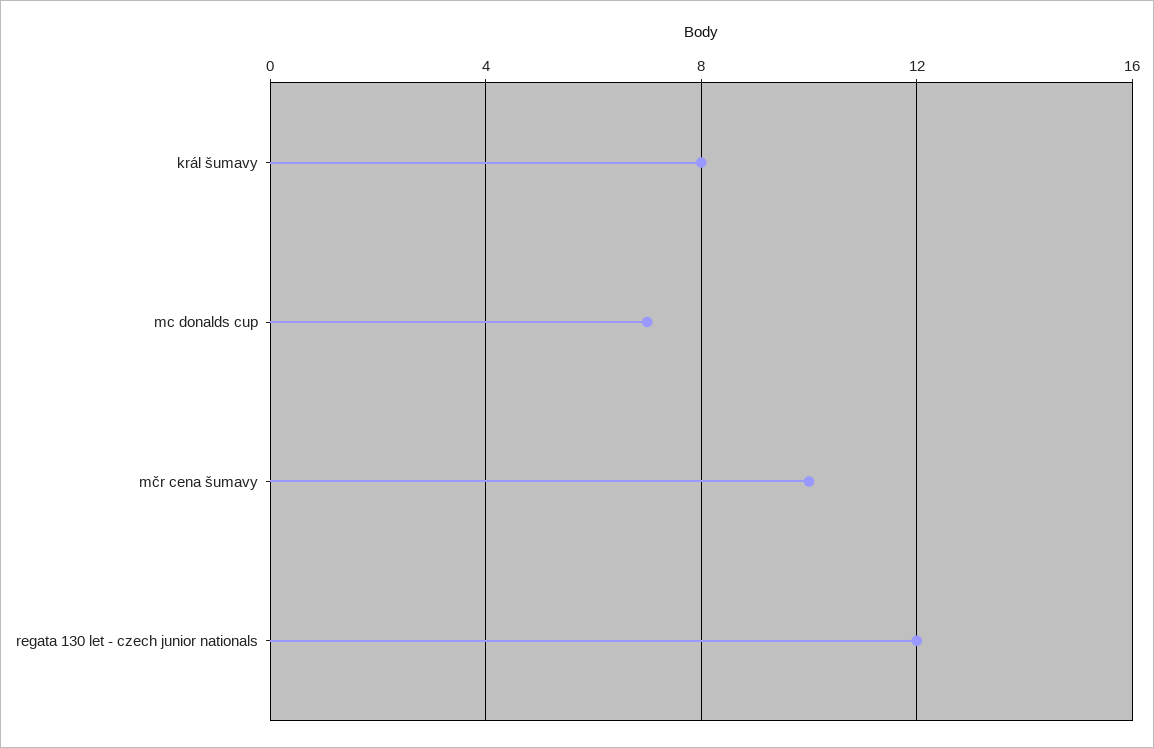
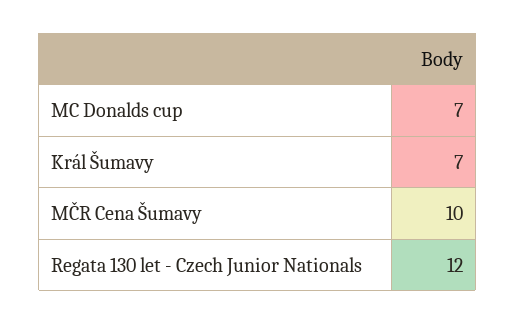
král šumavy: 8 -> 7

